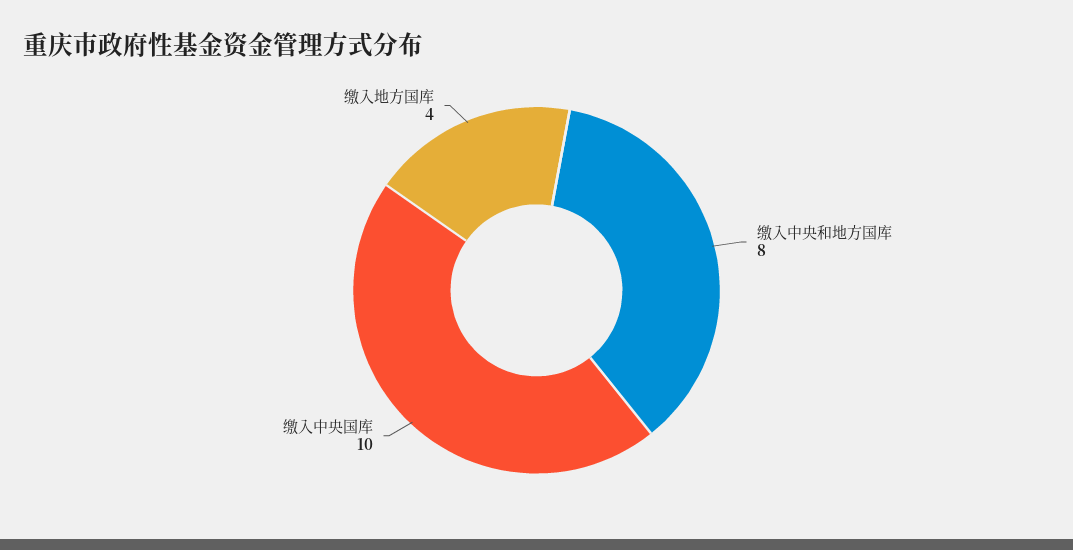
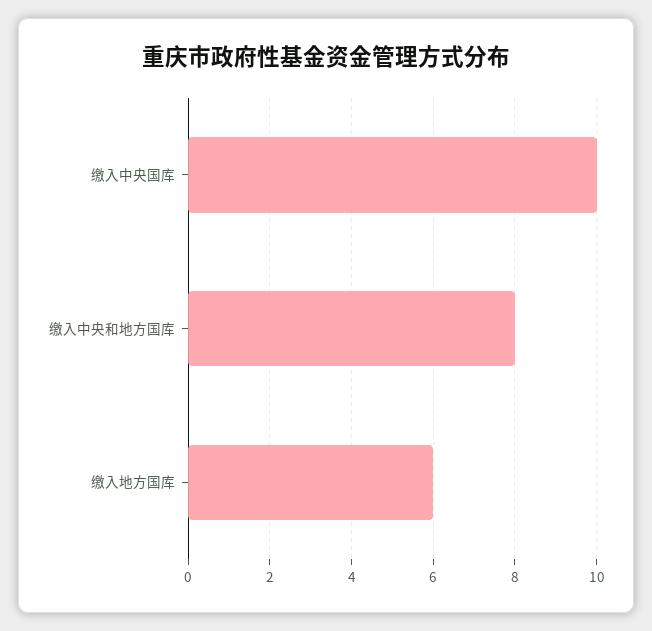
缴入地方国库: 4 -> 6

